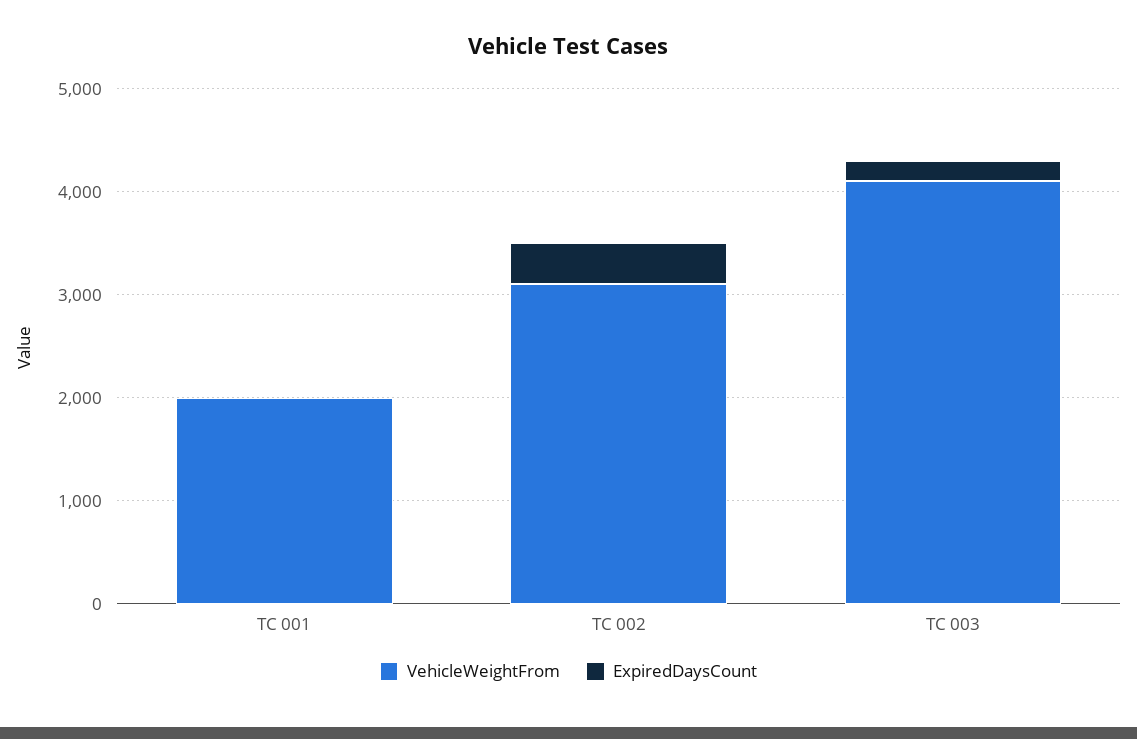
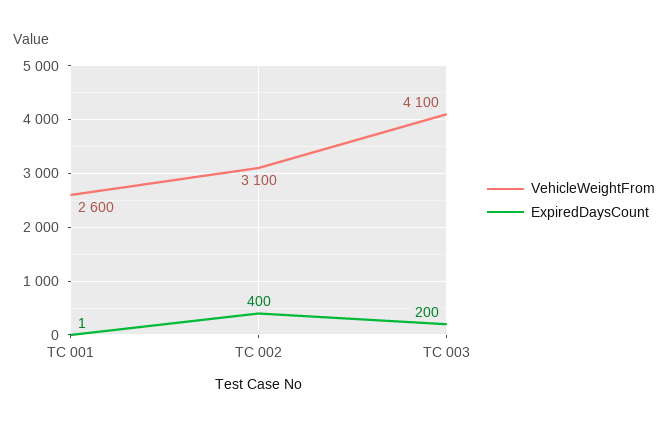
VehicleWeightFrom, TC 001: 2000 -> 2600

